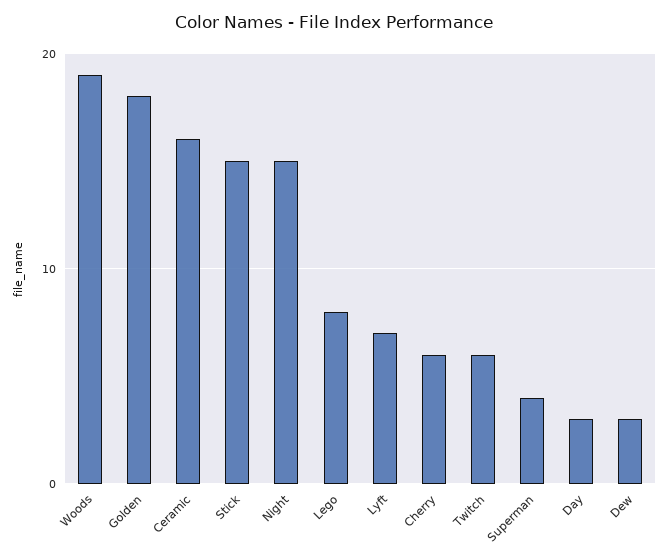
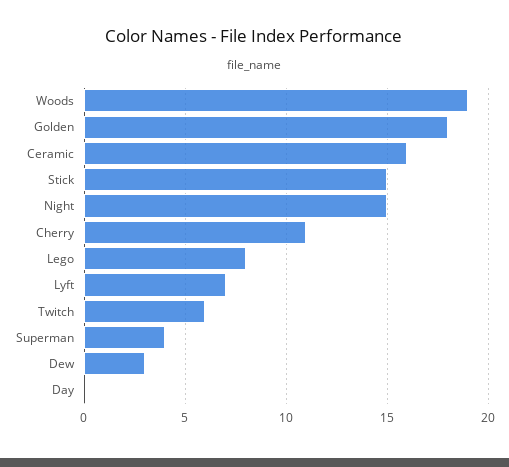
Cherry: 6 -> 11
Day: 3 -> 0

